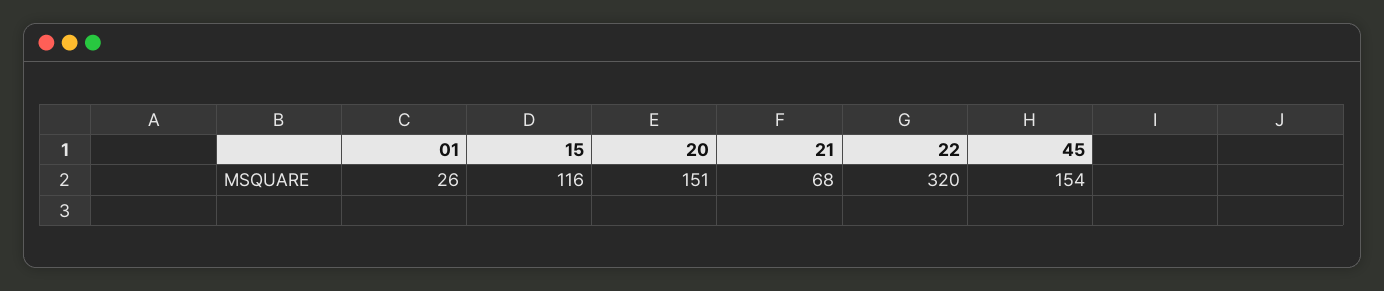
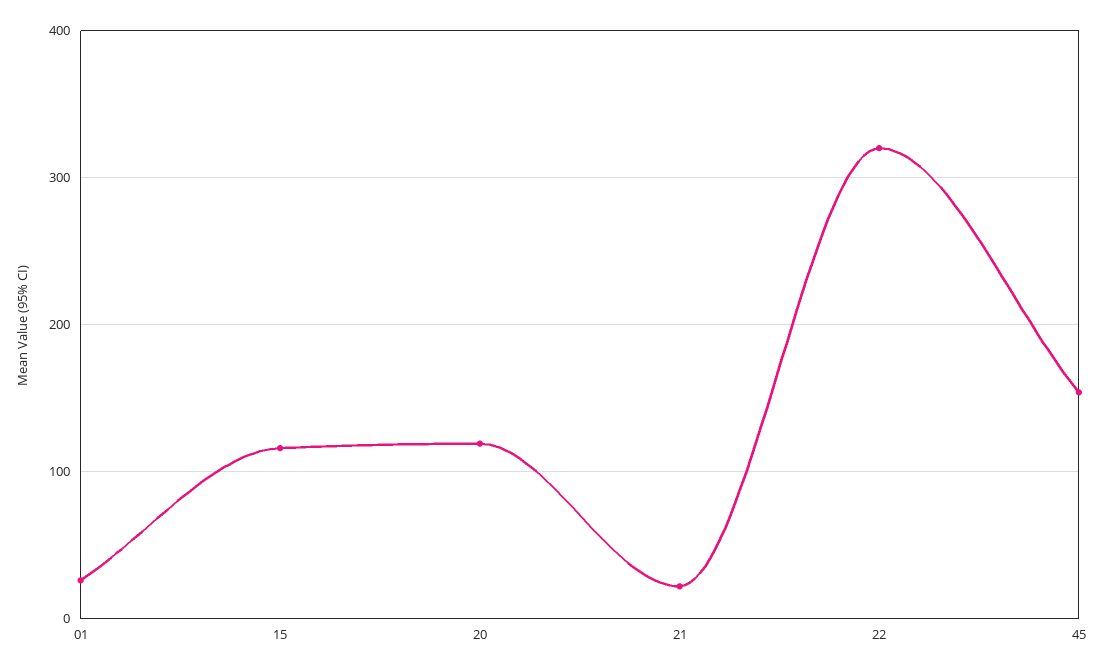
20: 151 -> 120
21: 68 -> 20

